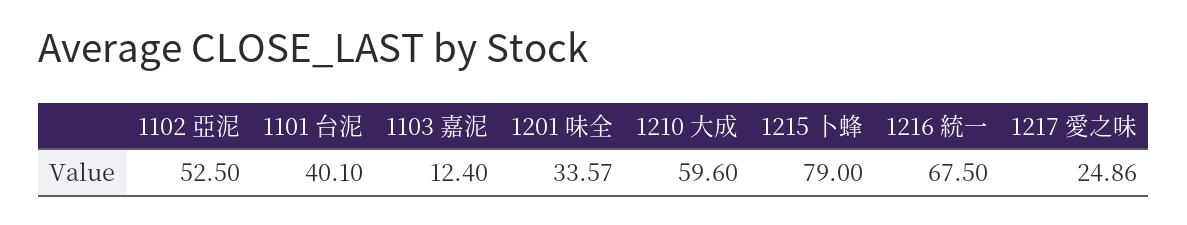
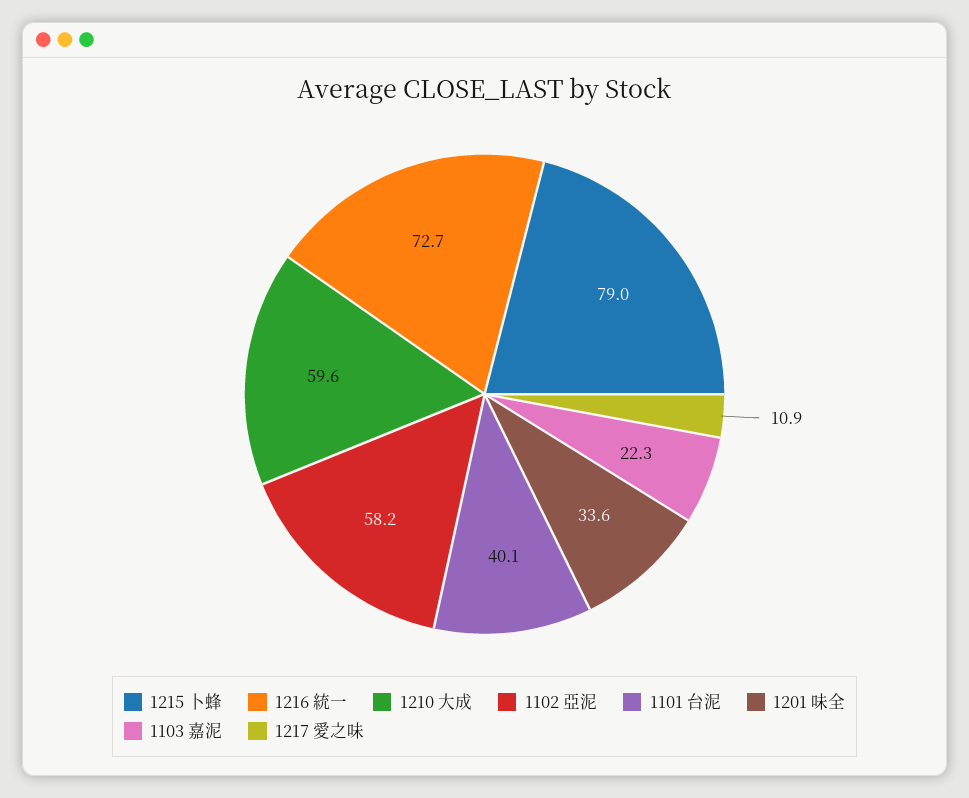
1102 亞泥: 52.5 -> 58.2
1103 嘉泥: 12.4 -> 22.3
1216 統一: 67.5 -> 72.7
1217 愛之味: 24.86 -> 10.9

